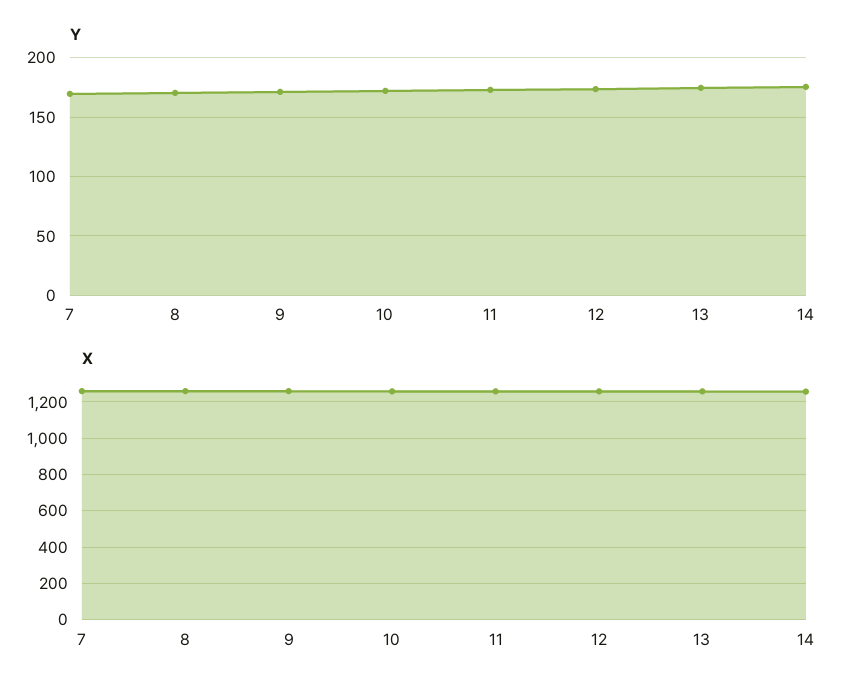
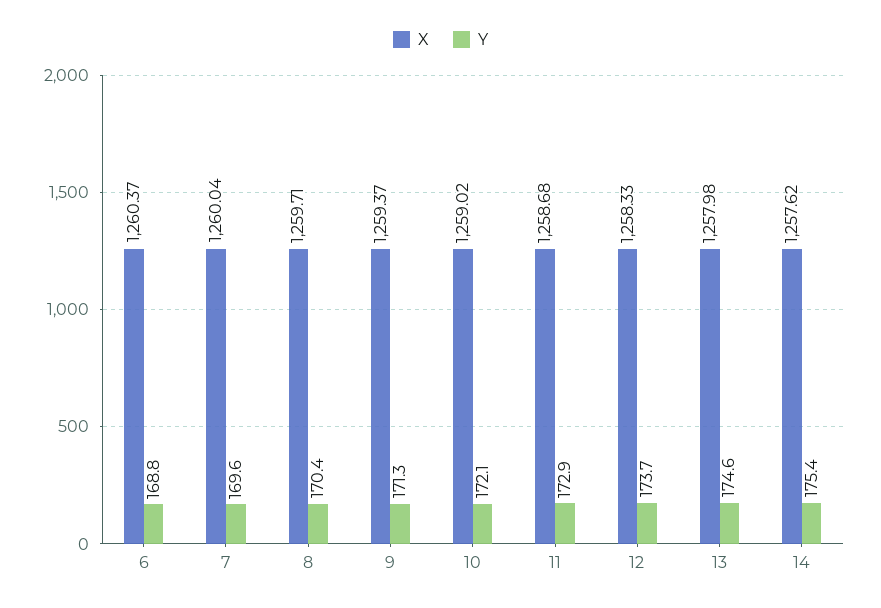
X, 6: none -> 1260.37
Y, 6: none -> 168.8

